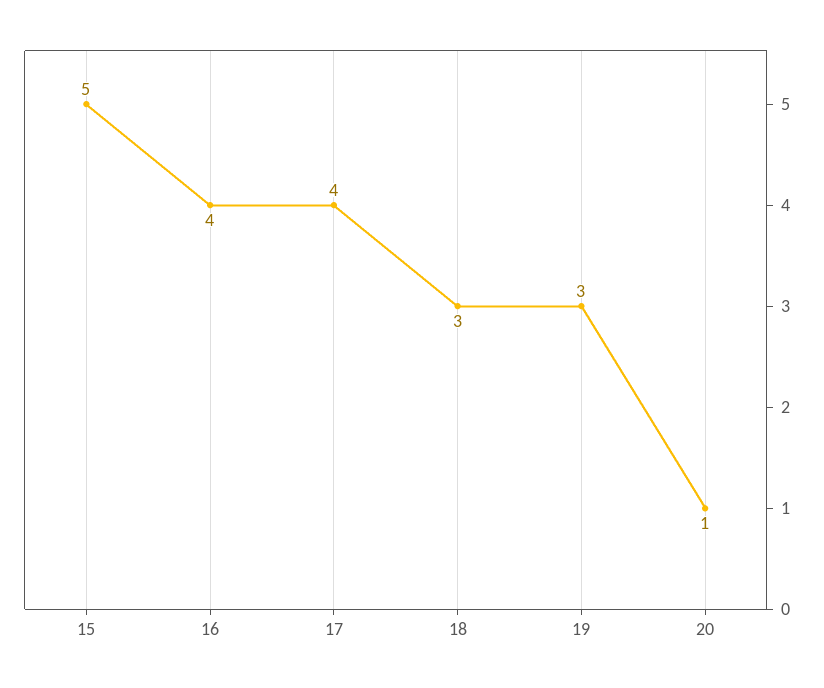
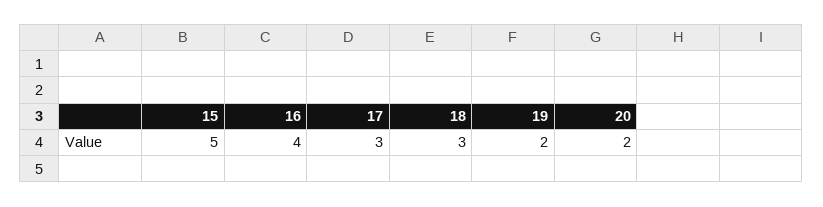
17: 4 -> 3
19: 3 -> 2
20: 1 -> 2

